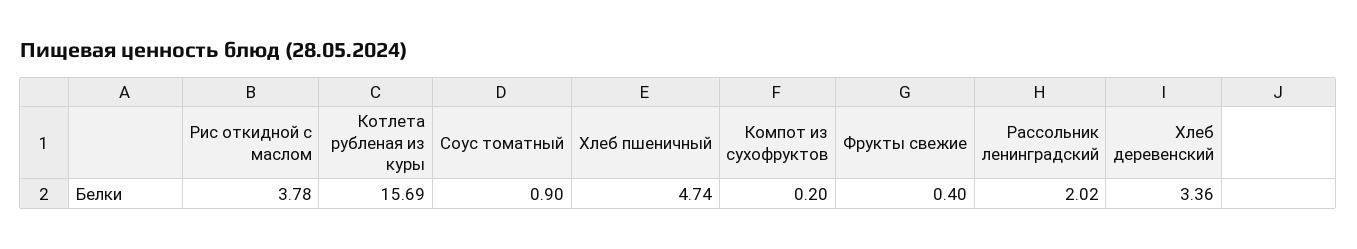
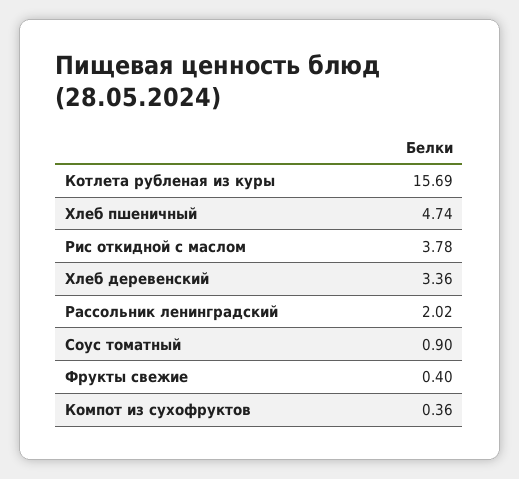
Компот из сухофруктов: 0.2 -> 0.36

